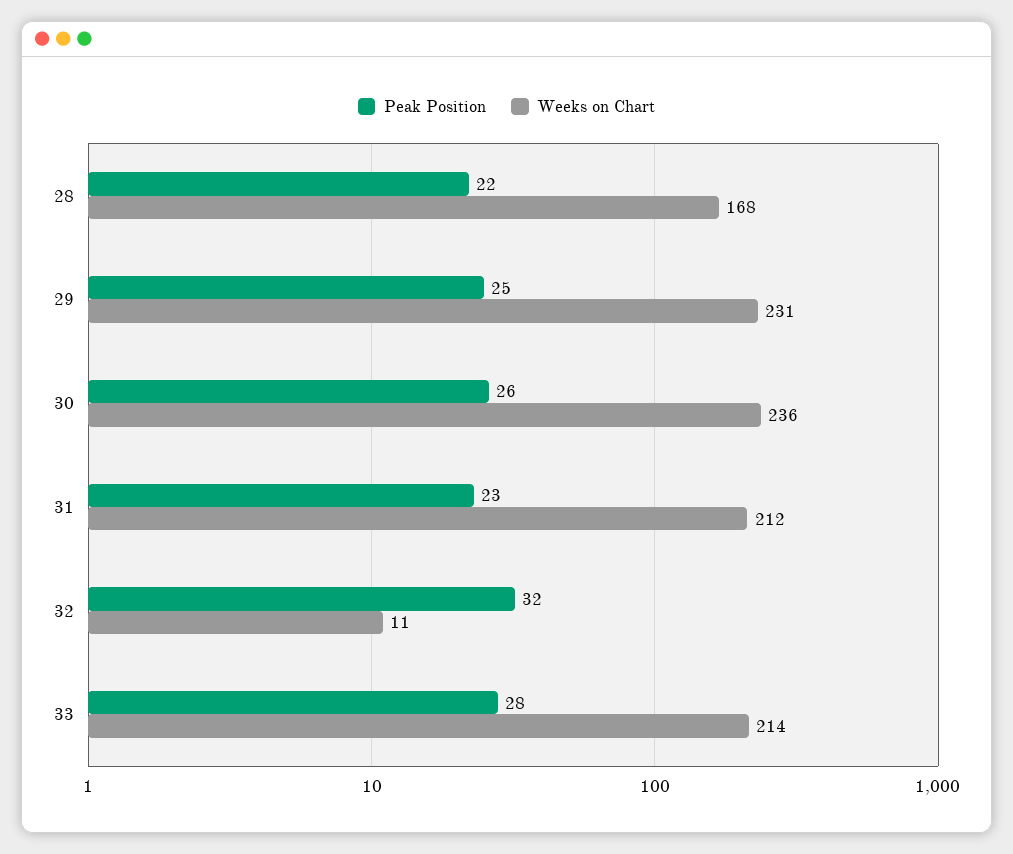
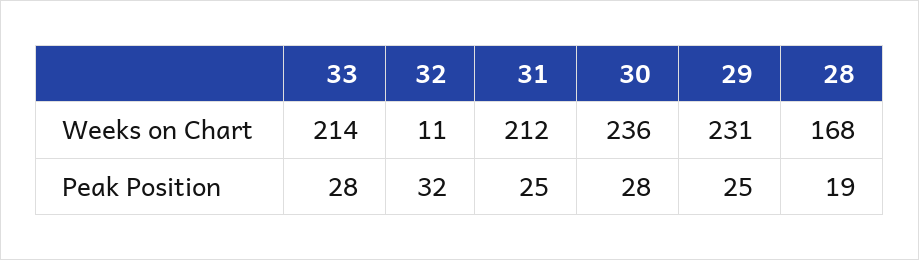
Peak Position, 28: 22 -> 19
Peak Position, 30: 26 -> 28
Peak Position, 31: 23 -> 25

